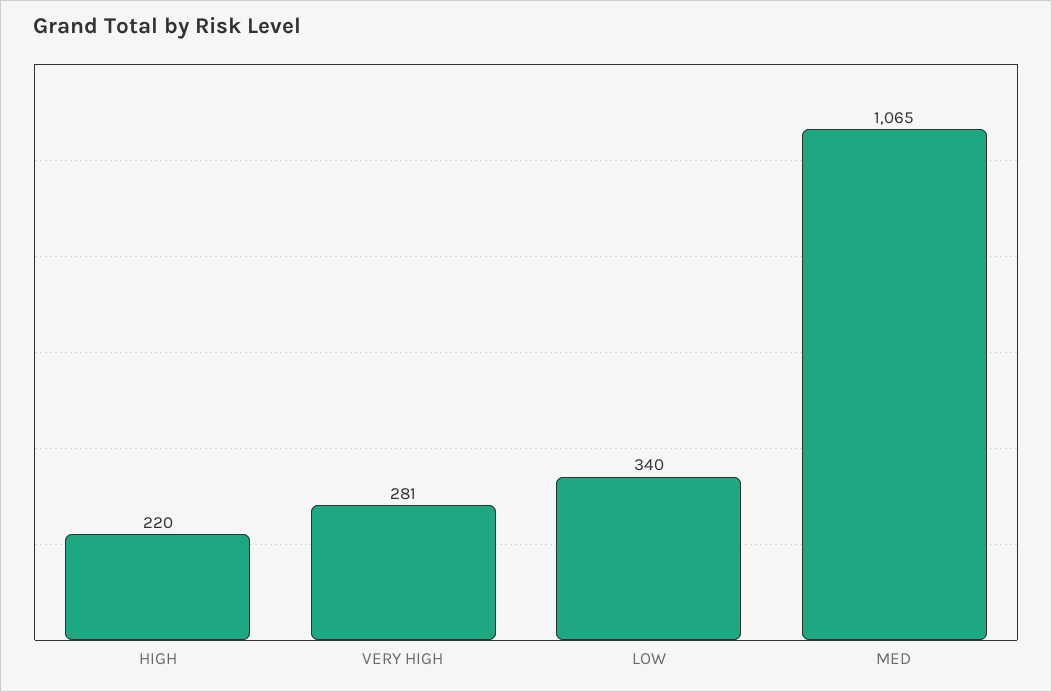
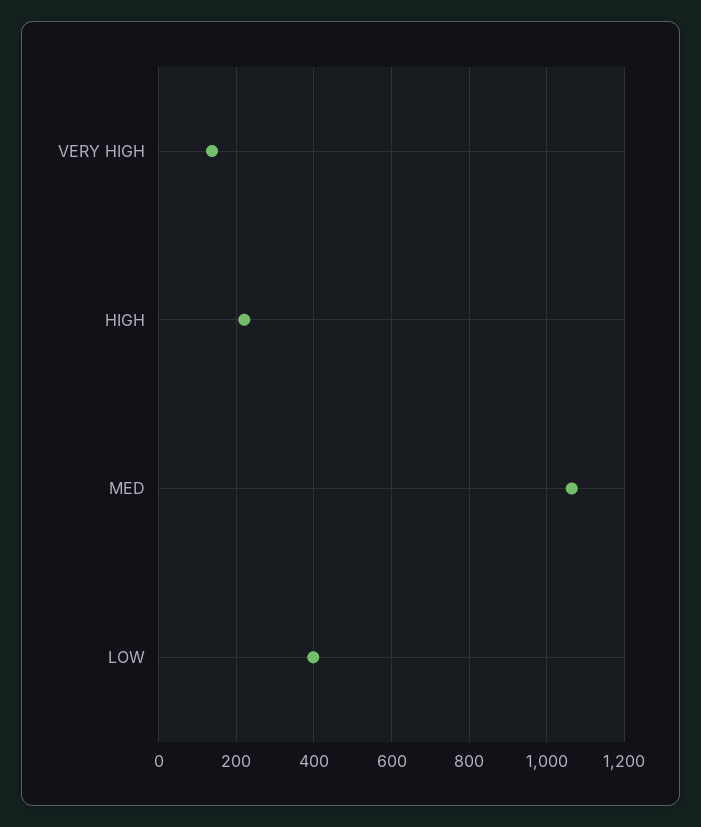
VERY HIGH: 281 -> 140
LOW: 340 -> 400

